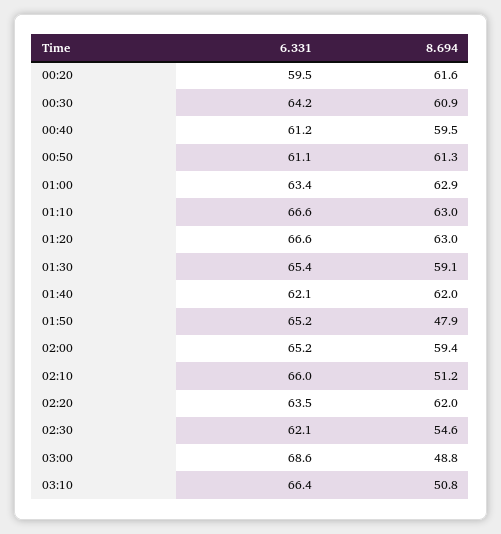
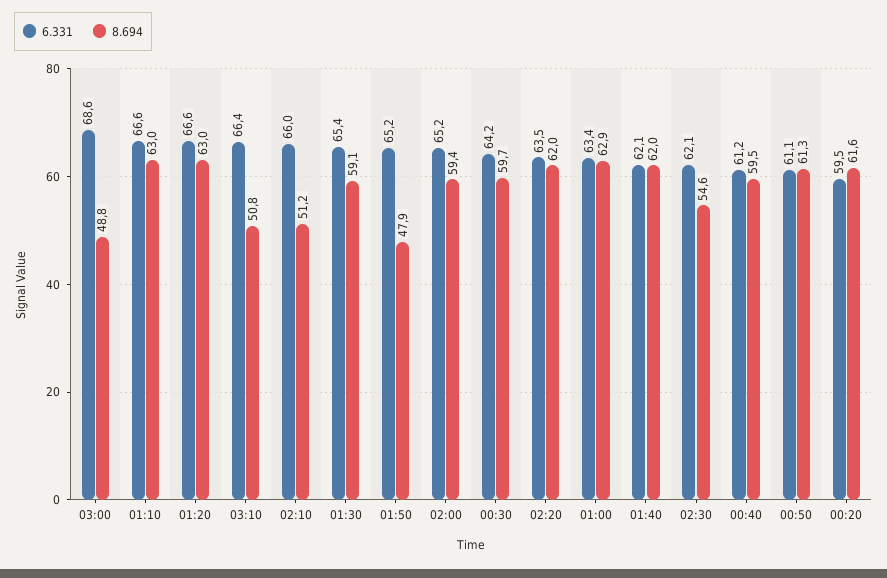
8.694, 00:30: 60.9 -> 59.7

